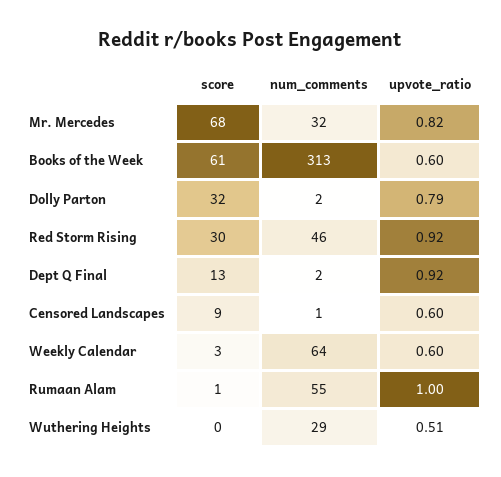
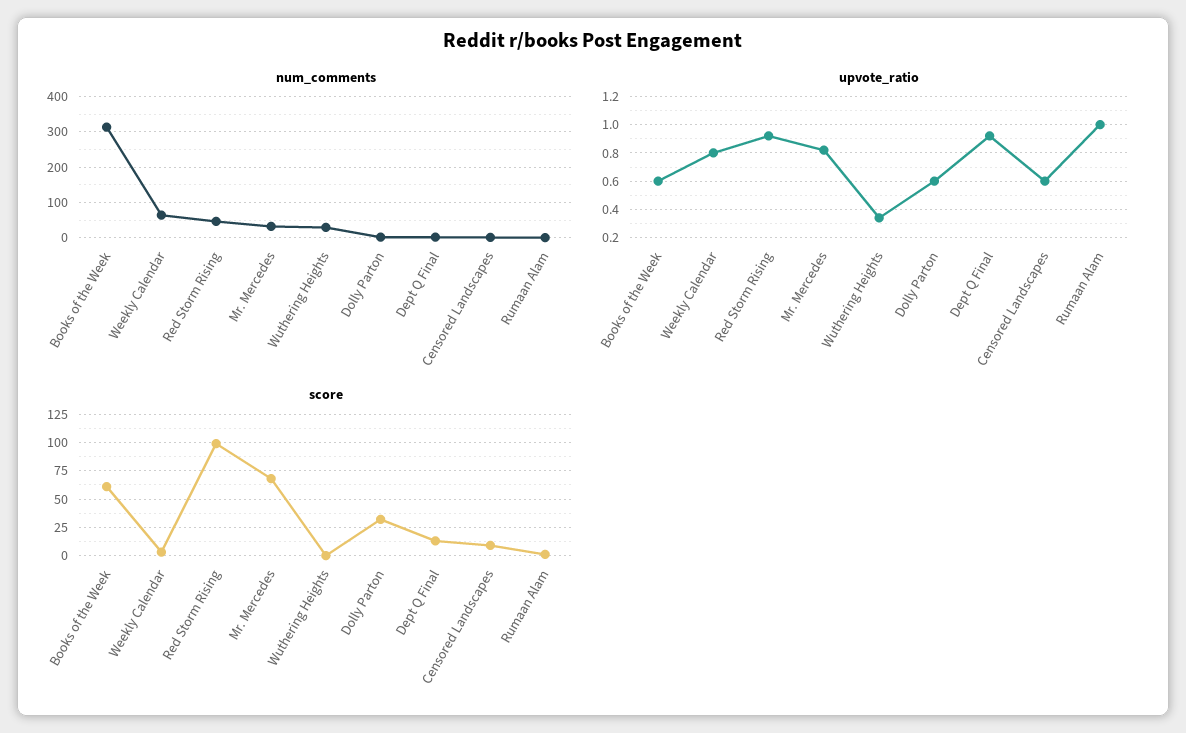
upvote_ratio, Dolly Parton: 0.79 -> 0.6
score, Red Storm Rising: 30 -> 100
upvote_ratio, Weekly Calendar: 0.6 -> 0.8
num_comments, Rumaan Alam: 55 -> 0
upvote_ratio, Wuthering Heights: 0.51 -> 0.35

